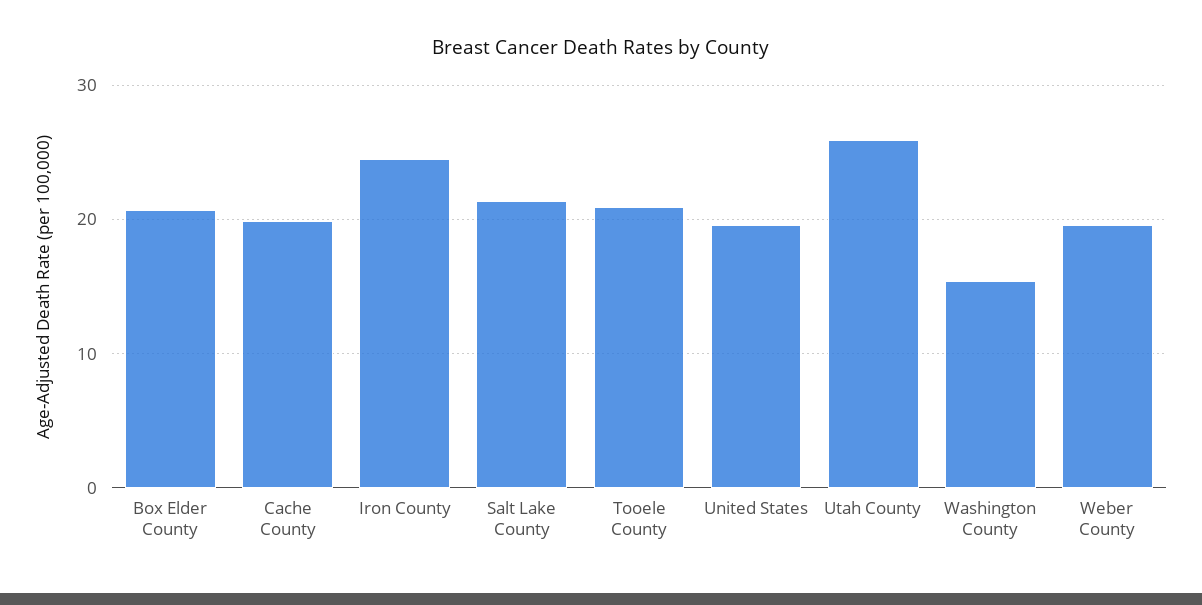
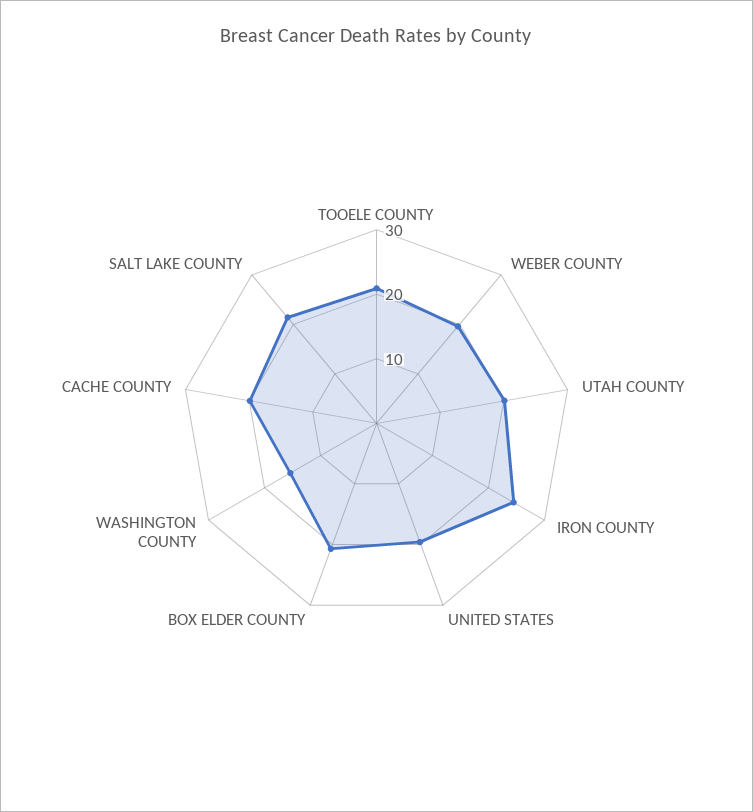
Utah County: 26 -> 20

